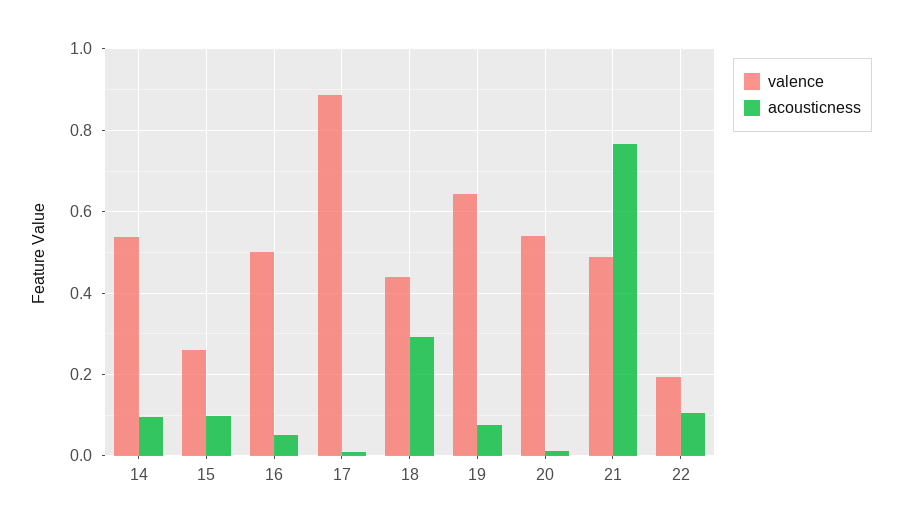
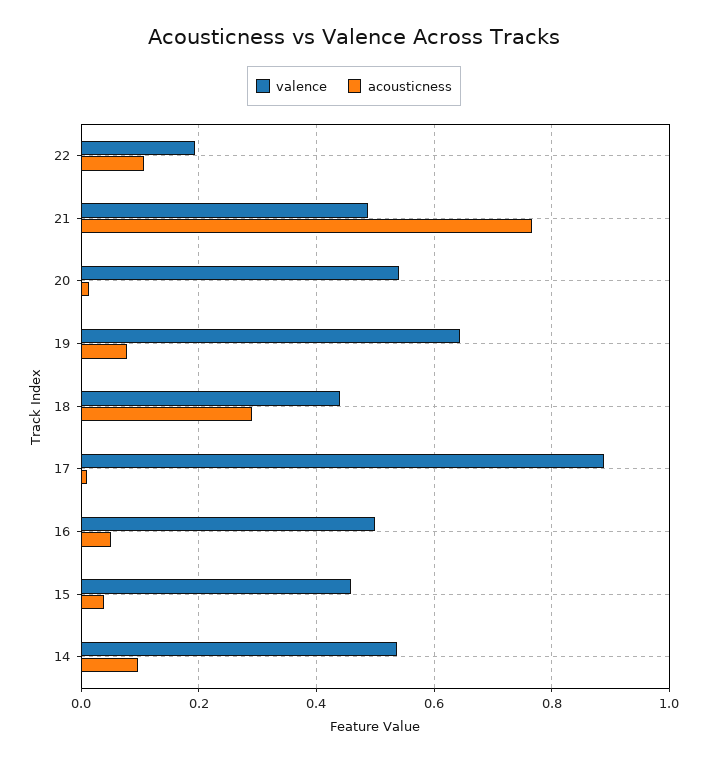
valence, 15: 0.26 -> 0.46
acousticness, 15: 0.1 -> 0.04

